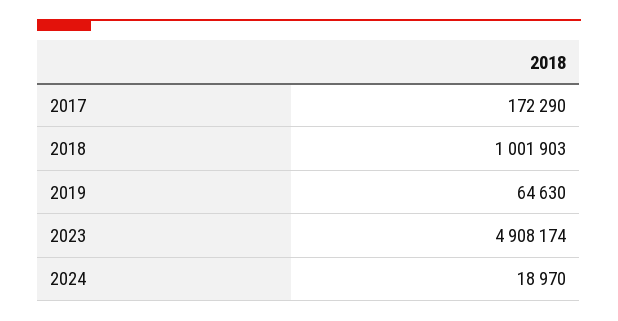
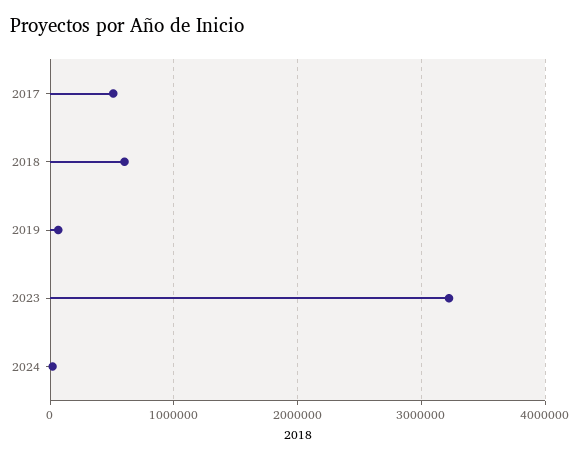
2017: 172290 -> 500000
2018: 1001903 -> 600000
2023: 4908174 -> 3200000

